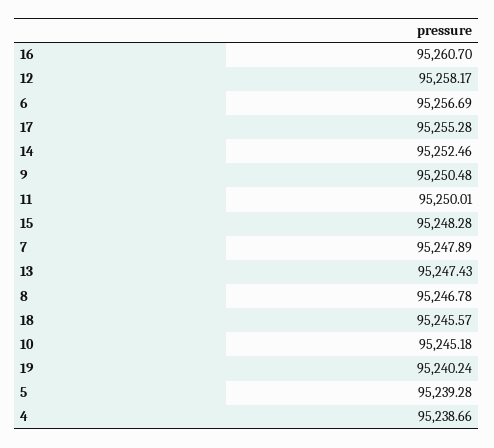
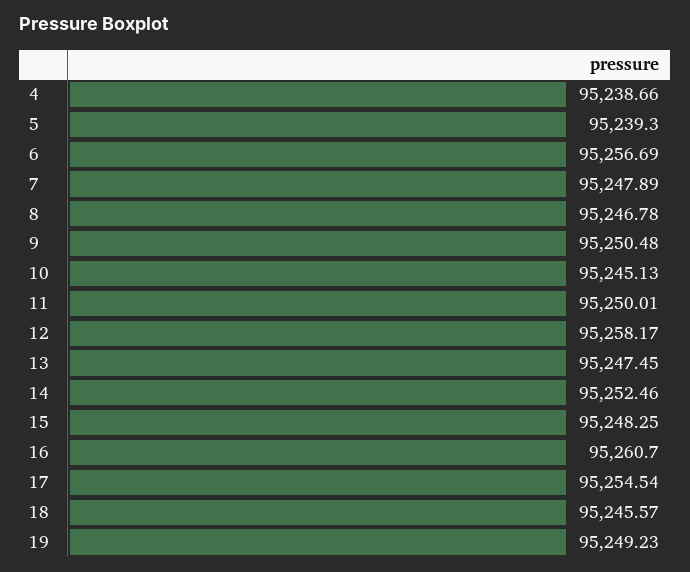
17: 95255.28 -> 95254.54
15: 95248.28 -> 95248.25
13: 95247.43 -> 95247.45
10: 95245.18 -> 95245.13
19: 95240.24 -> 95249.23
5: 95239.28 -> 95239.3

